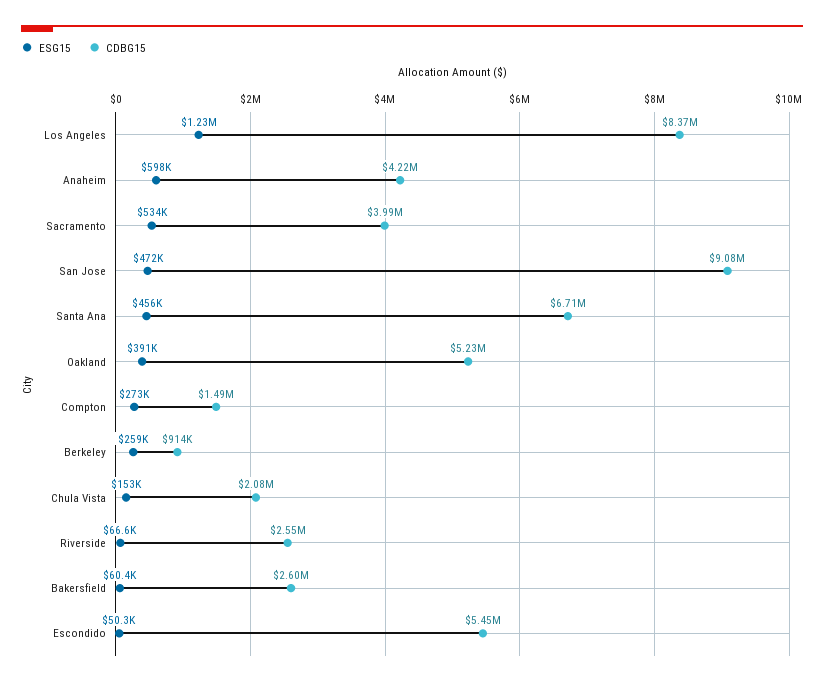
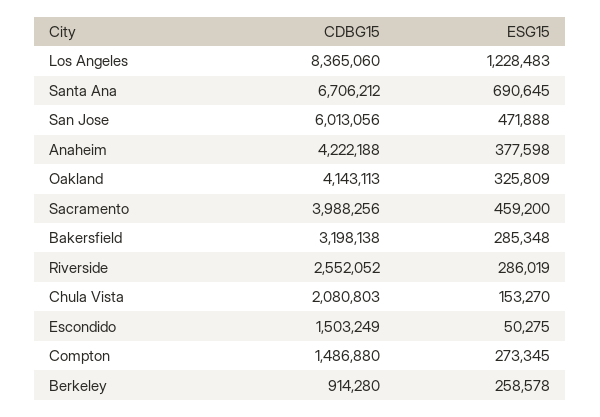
ESG15, Anaheim: 598000 -> 377598
ESG15, Sacramento: 534000 -> 459200
CDBG15, San Jose: 9080000 -> 6013056
ESG15, Santa Ana: 456000 -> 690645
ESG15, Oakland: 391000 -> 325809
CDBG15, Oakland: 5230000 -> 4143113
ESG15, Riverside: 66600 -> 286019
ESG15, Bakersfield: 60400 -> 285348
CDBG15, Bakersfield: 2600000 -> 3198138
CDBG15, Escondido: 5450000 -> 1503249

